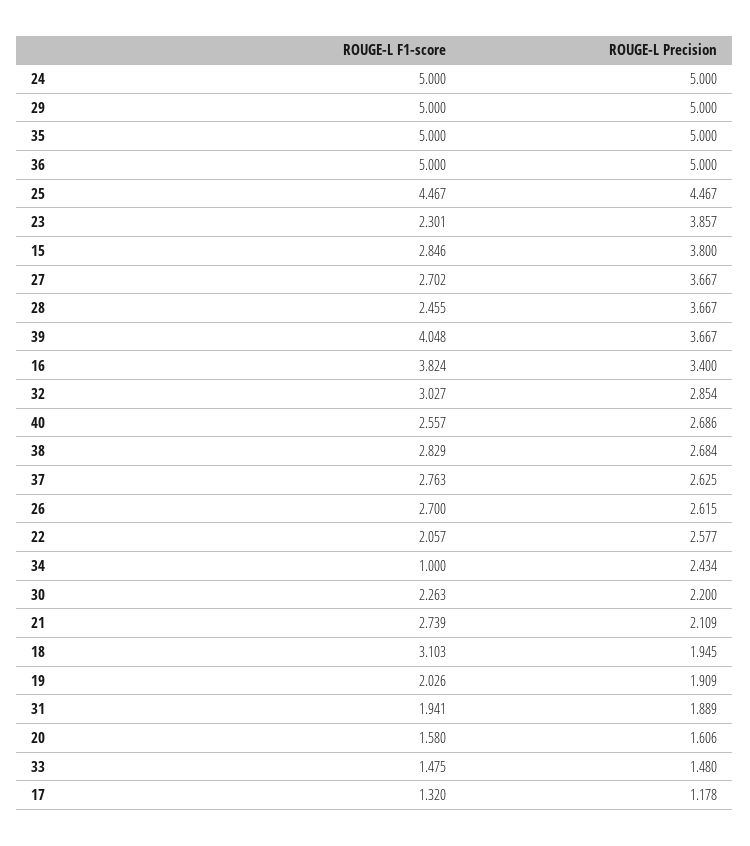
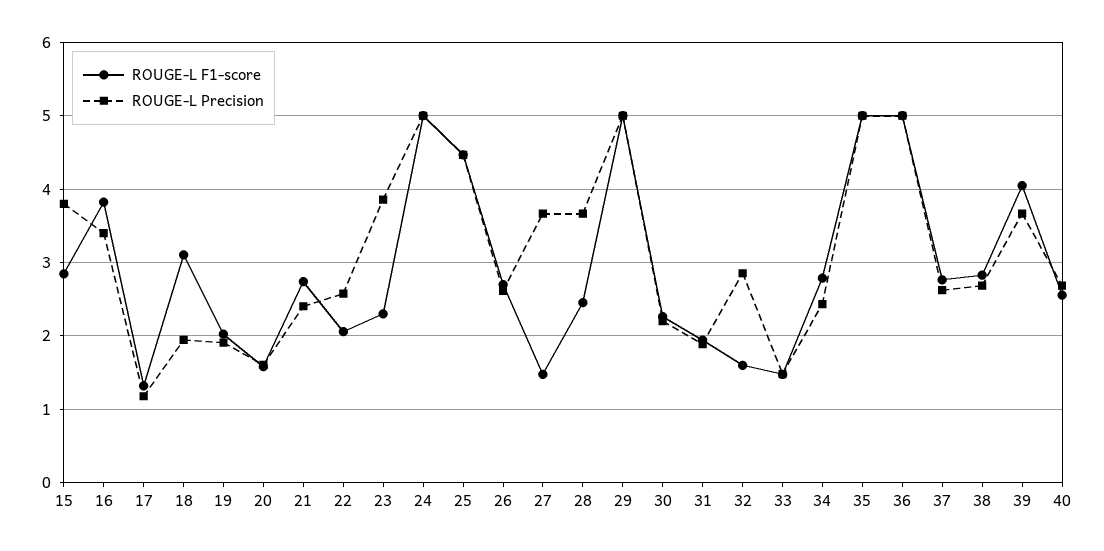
ROUGE-L F1-score, 27: 2.702 -> 1.5
ROUGE-L F1-score, 32: 3.027 -> 1.6
ROUGE-L F1-score, 34: 1 -> 2.8
ROUGE-L Precision, 21: 2.109 -> 2.4

